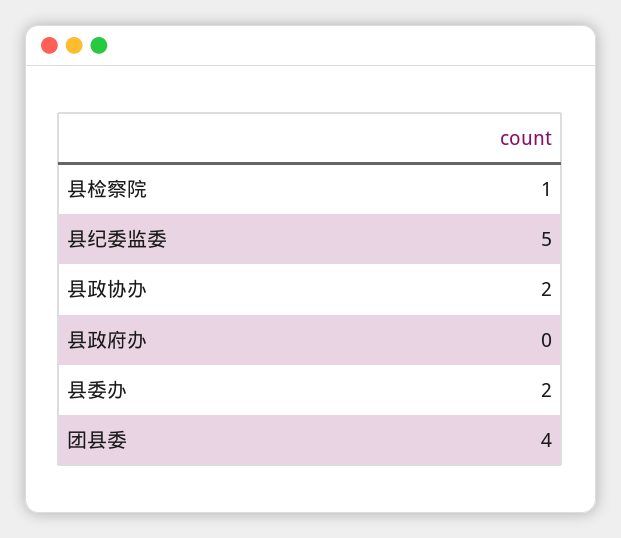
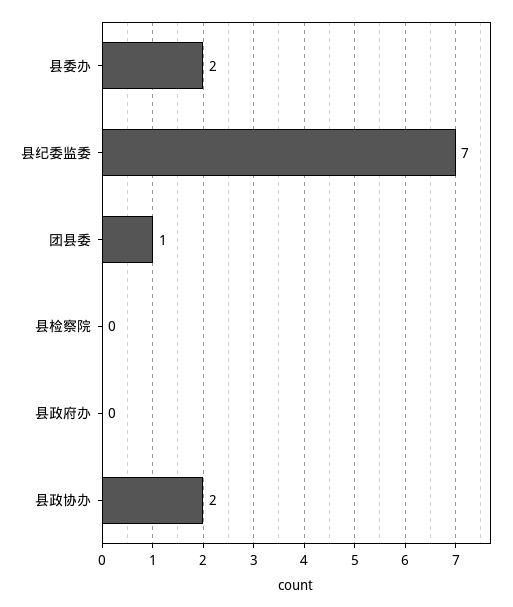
县检察院: 1 -> 0
县纪委监委: 5 -> 7
团县委: 4 -> 1

